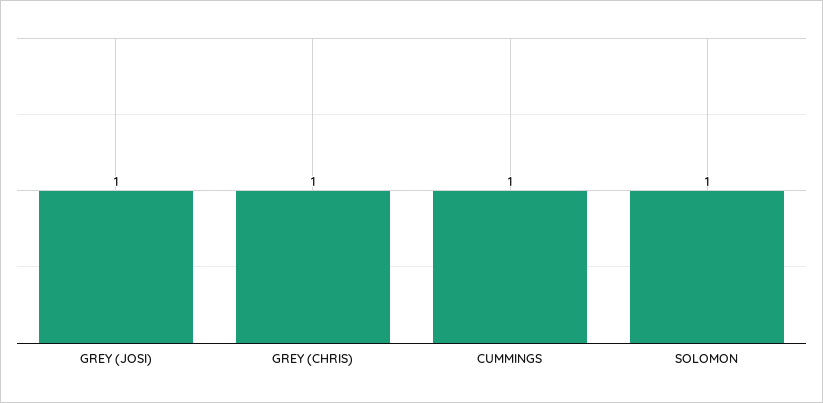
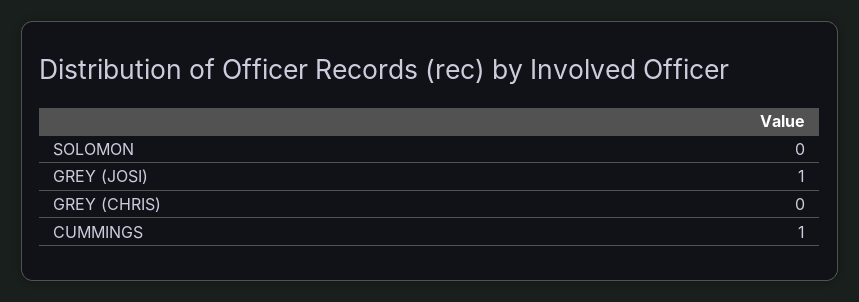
GREY (CHRIS): 1 -> 0
SOLOMON: 1 -> 0

